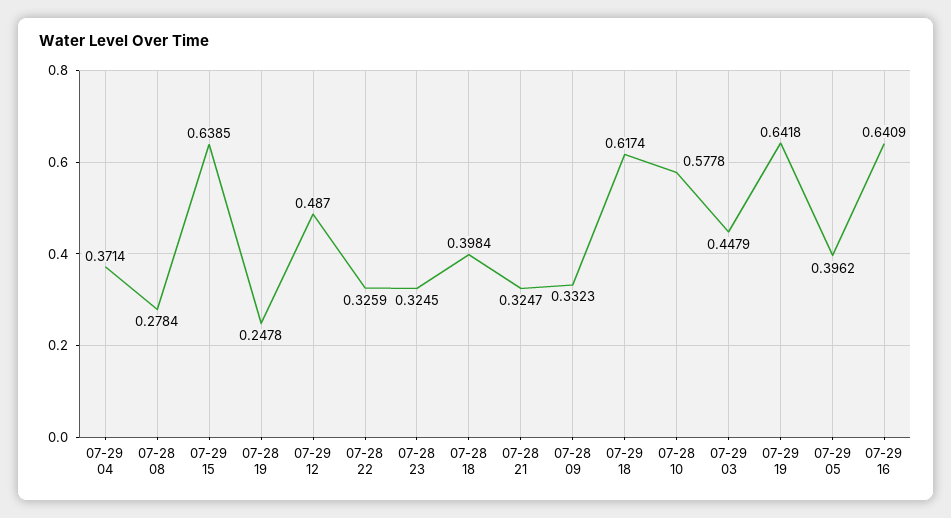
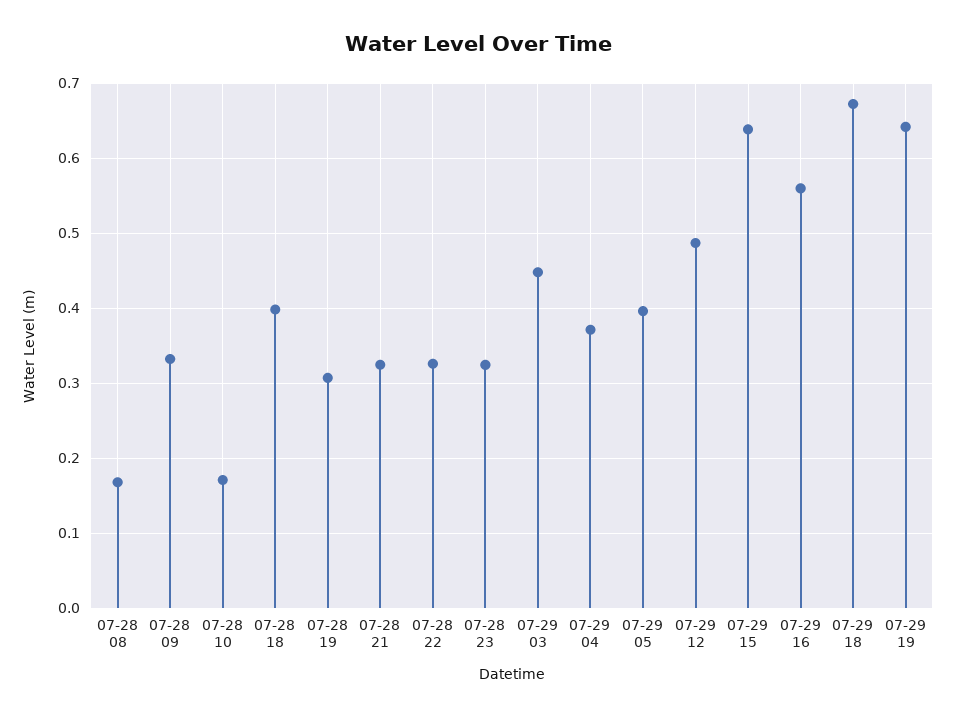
07-28 08: 0.2784 -> 0.17
07-28 19: 0.2478 -> 0.31
07-29 18: 0.6174 -> 0.67
07-28 10: 0.5778 -> 0.17
07-29 16: 0.6409 -> 0.56

